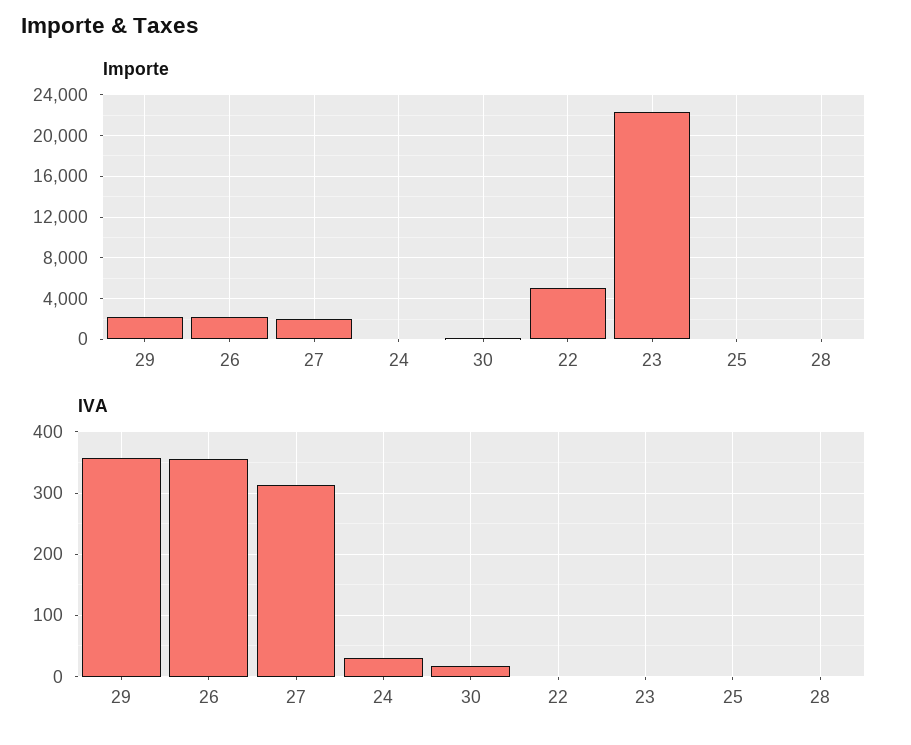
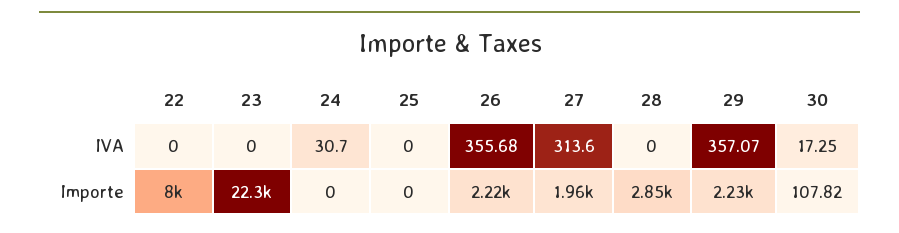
Importe, 22: 5000 -> 8000
Importe, 28: 0 -> 2850

